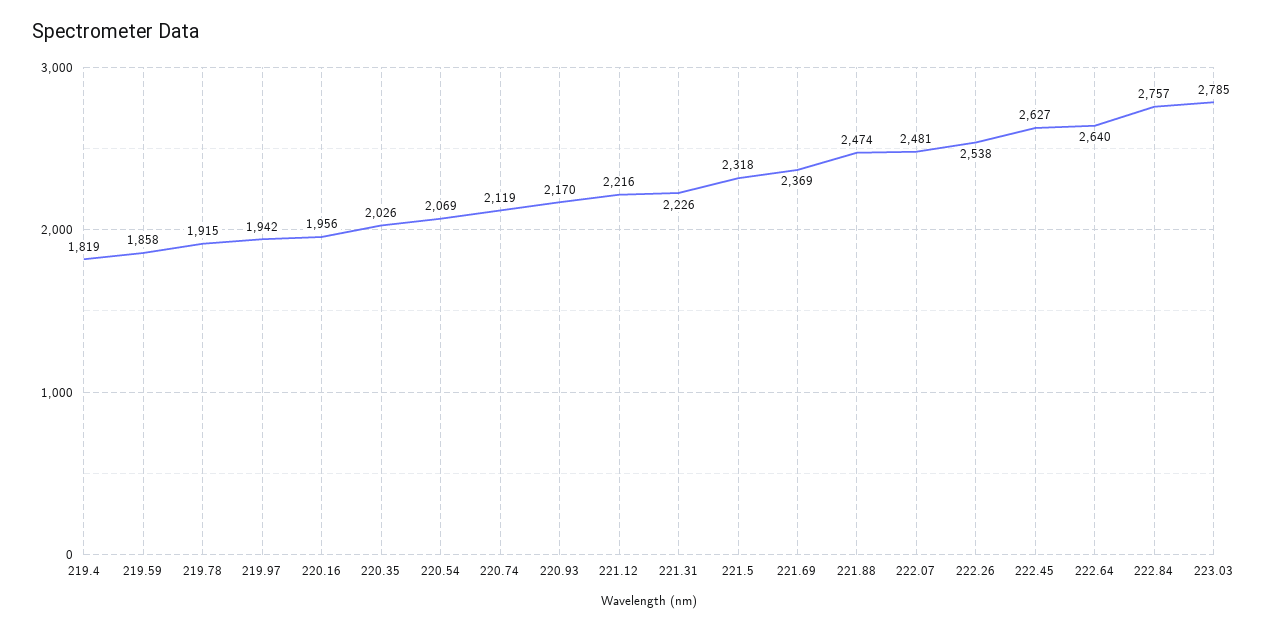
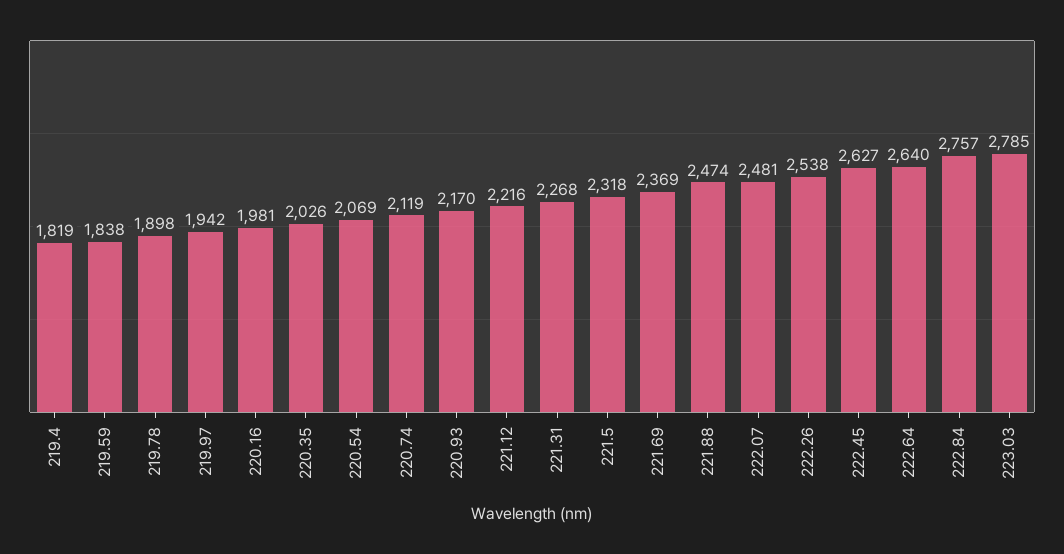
219.59: 1858 -> 1838
219.78: 1915 -> 1898
220.16: 1956 -> 1981
221.31: 2226 -> 2268

